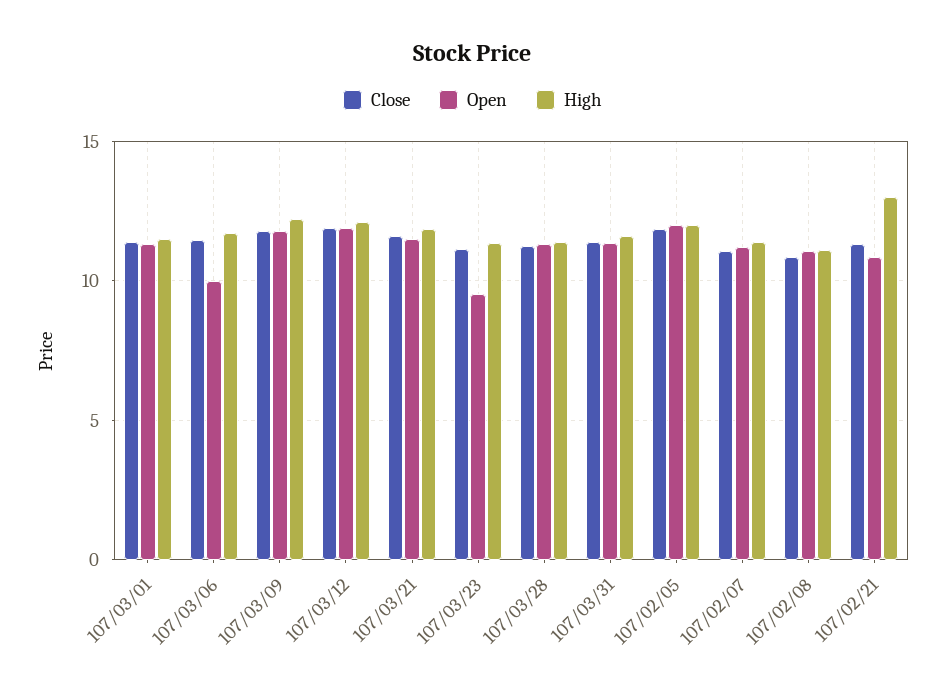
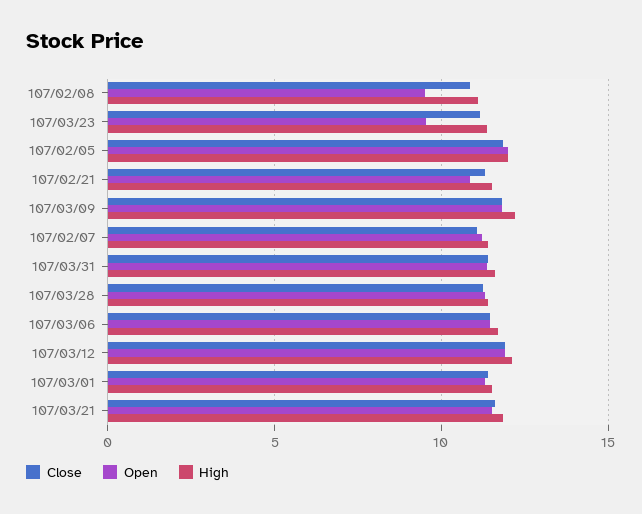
Open, 107/03/06: 10 -> 11.5
Open, 107/02/08: 11 -> 9.5
High, 107/02/21: 13 -> 11.5

